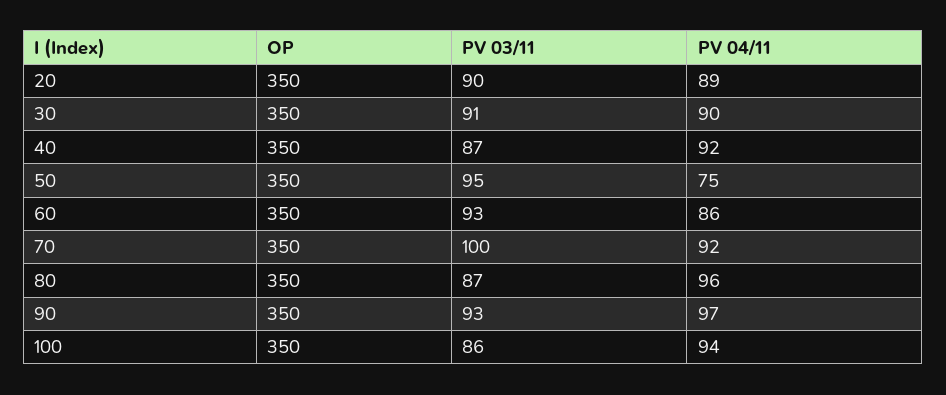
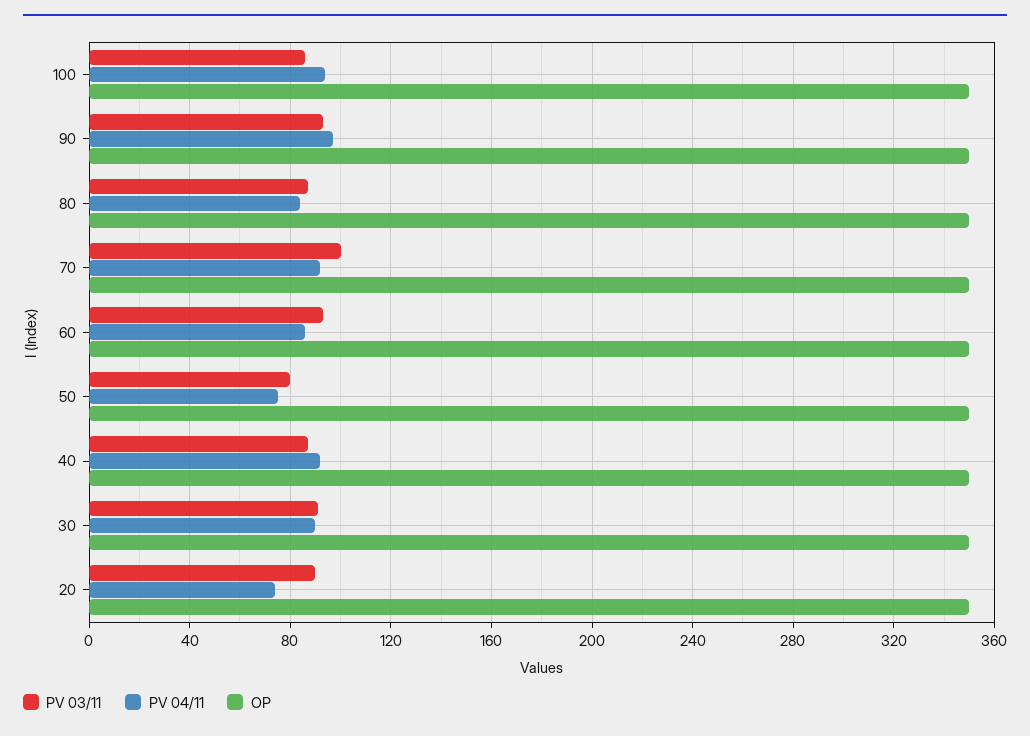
PV 04/11, 20: 89 -> 75
PV 03/11, 50: 95 -> 80
PV 04/11, 80: 96 -> 85

